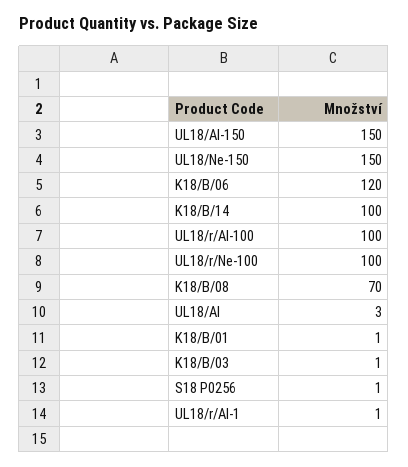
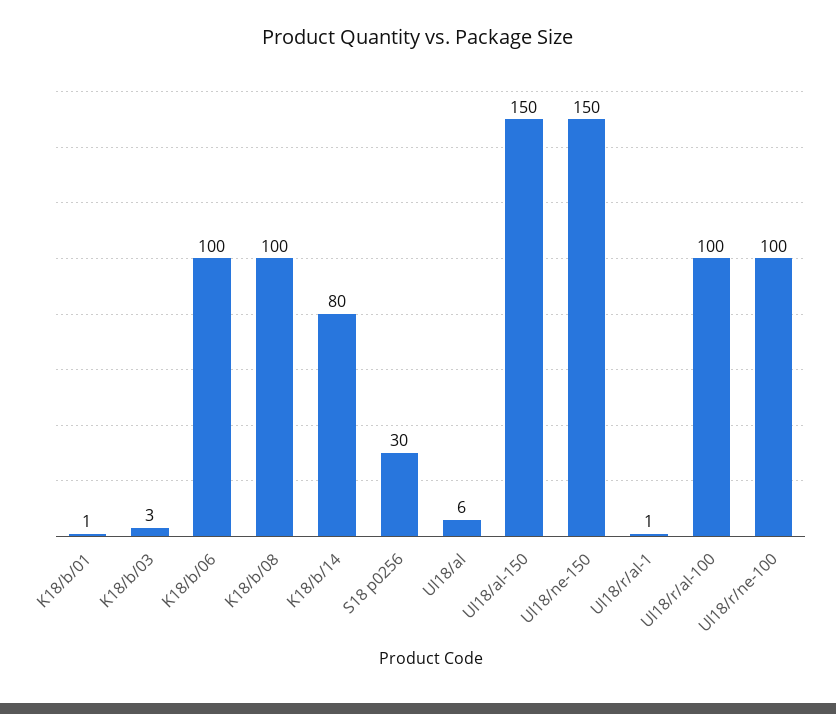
K18/B/06: 120 -> 100
K18/B/14: 100 -> 80
K18/B/08: 70 -> 100
UL18/Al: 3 -> 6
K18/B/03: 1 -> 3
S18 P0256: 1 -> 30

